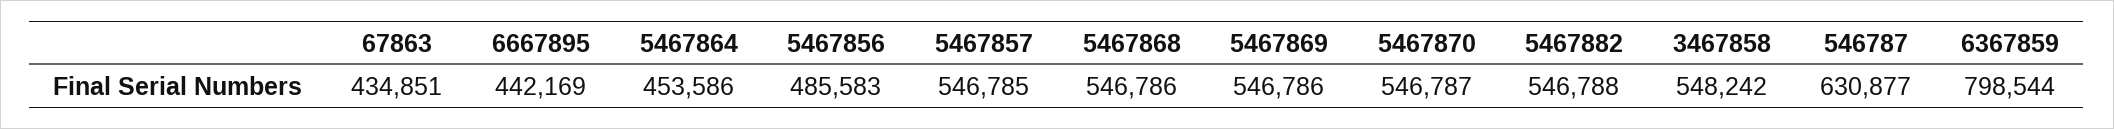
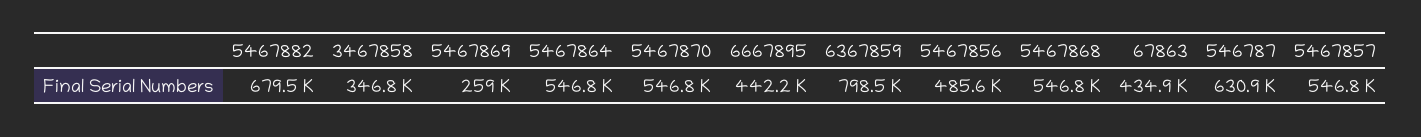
5467864: 453586 -> 546800
5467869: 546786 -> 259000
5467882: 546788 -> 679500
3467858: 548242 -> 346800

